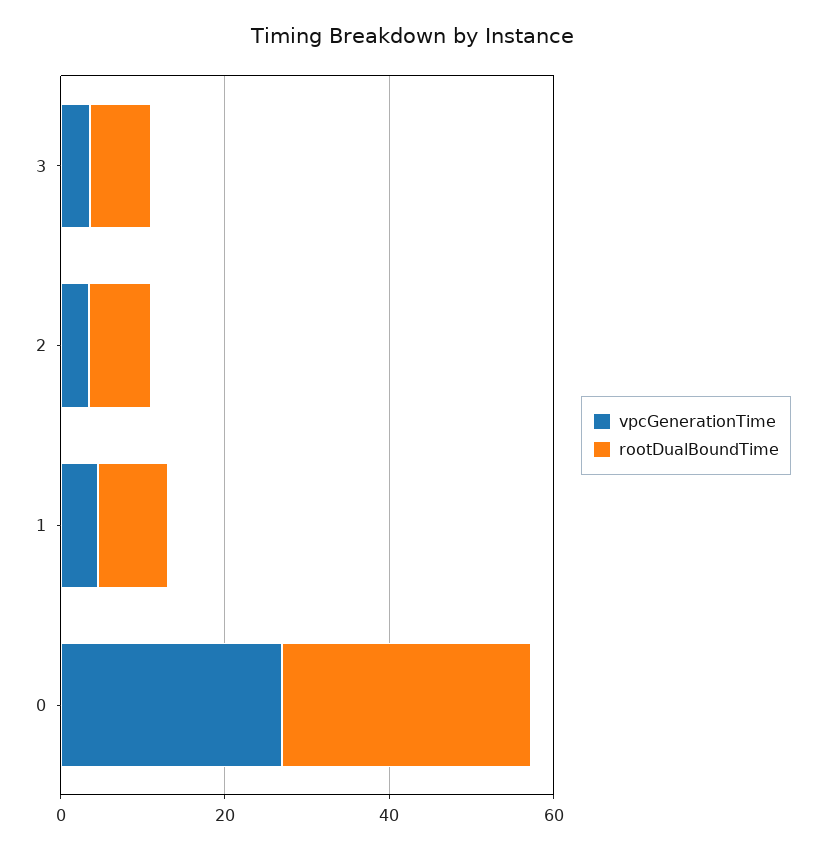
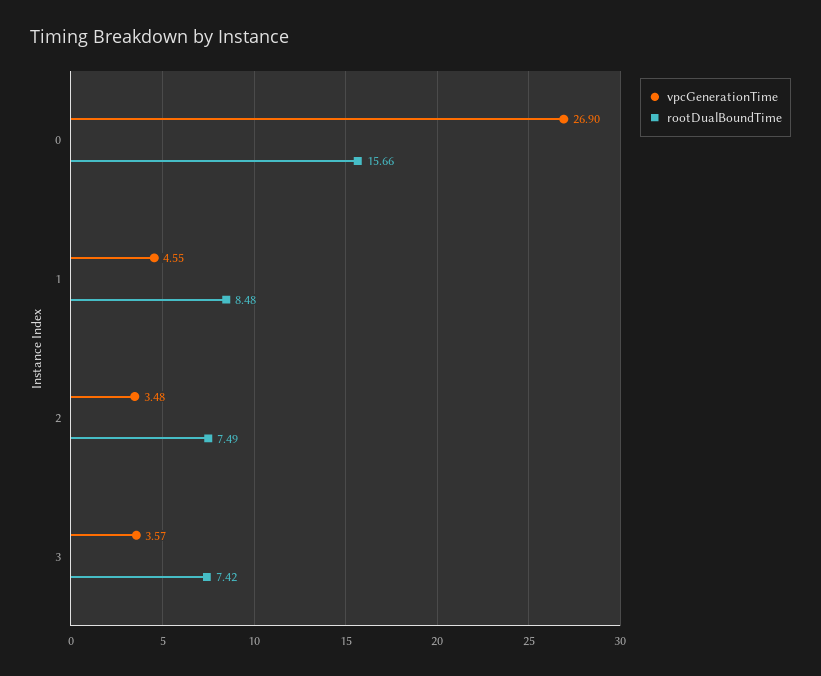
rootDualBoundTime, 0: 30 -> 15.66

